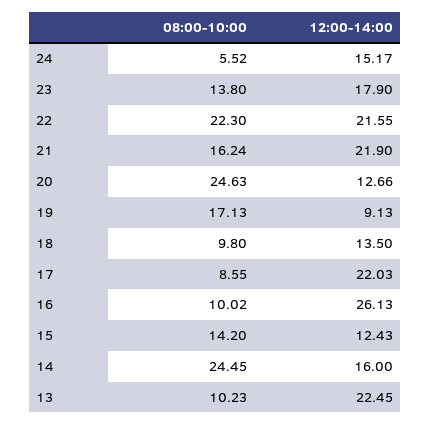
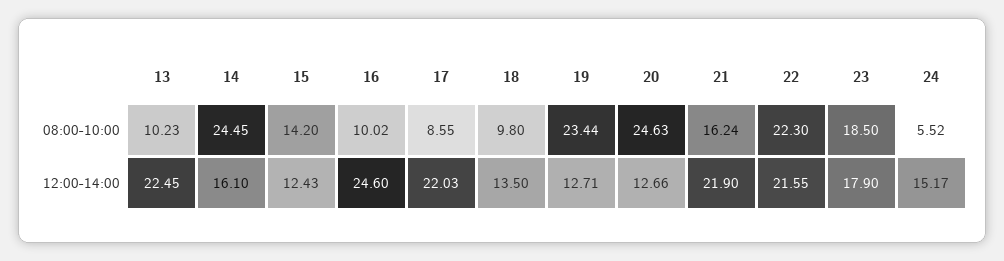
08:00-10:00, 23: 13.8 -> 18.5
08:00-10:00, 19: 17.13 -> 23.44
12:00-14:00, 19: 9.13 -> 12.71
12:00-14:00, 16: 26.13 -> 24.6
12:00-14:00, 14: 16 -> 16.1

